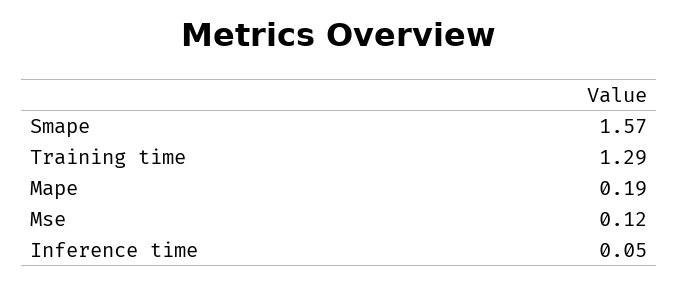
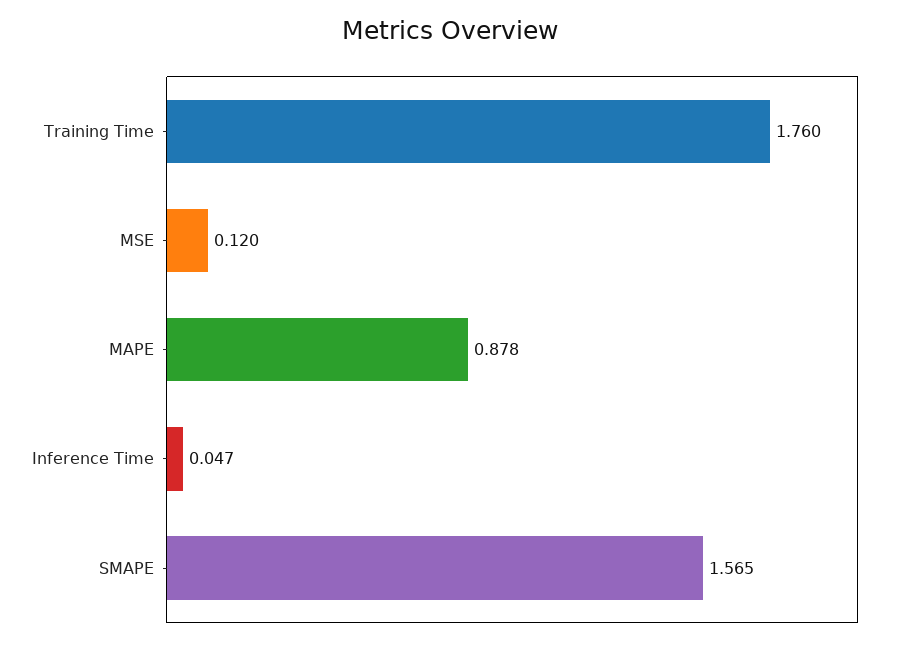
Training time: 1.29 -> 1.76
Mape: 0.19 -> 0.878

